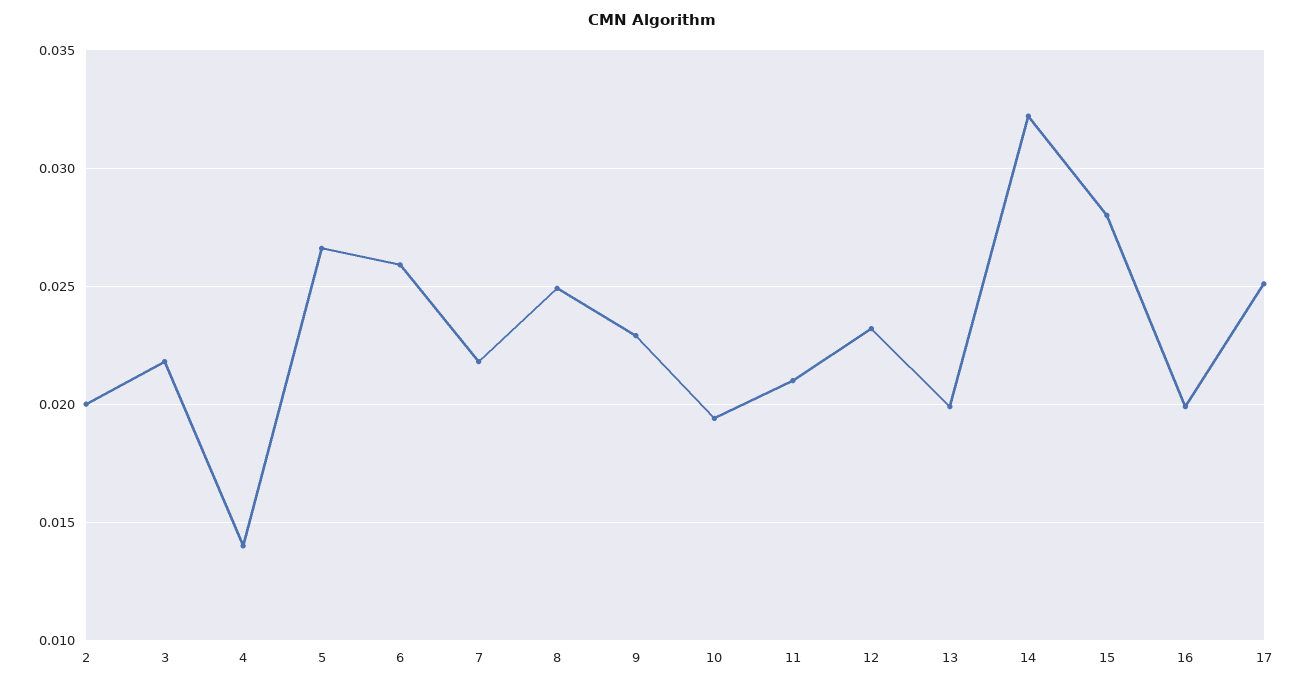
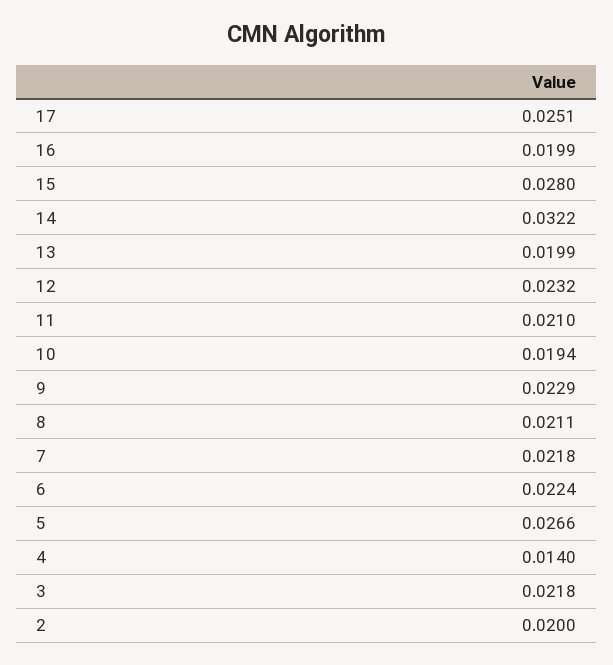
6: 0.026 -> 0.0224
8: 0.025 -> 0.0211

